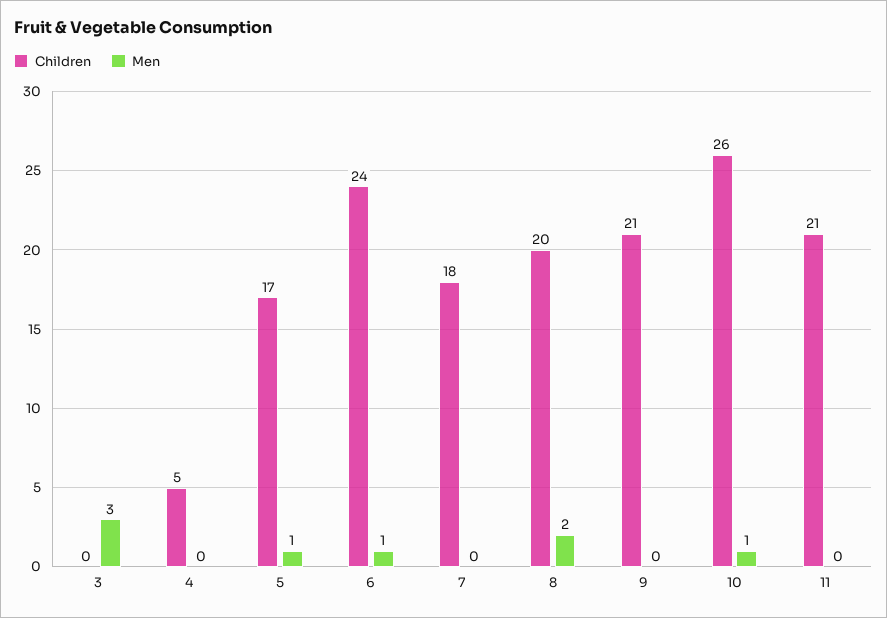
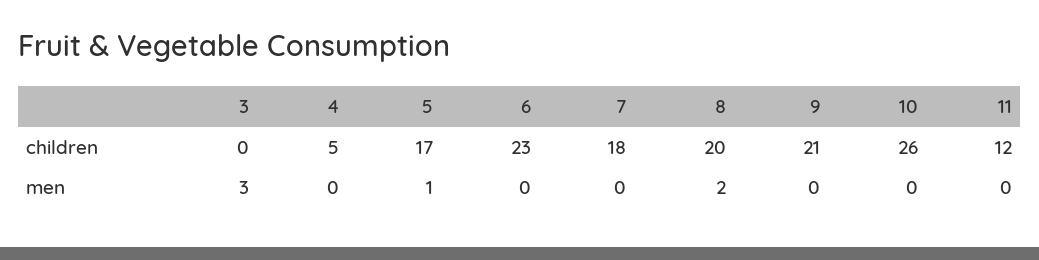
Children, 6: 24 -> 23
Men, 6: 1 -> 0
Men, 10: 1 -> 0
Children, 11: 21 -> 12

